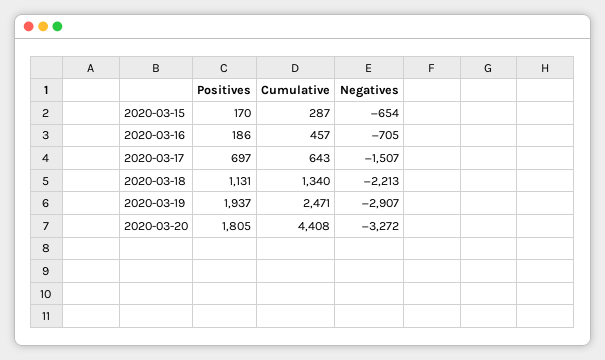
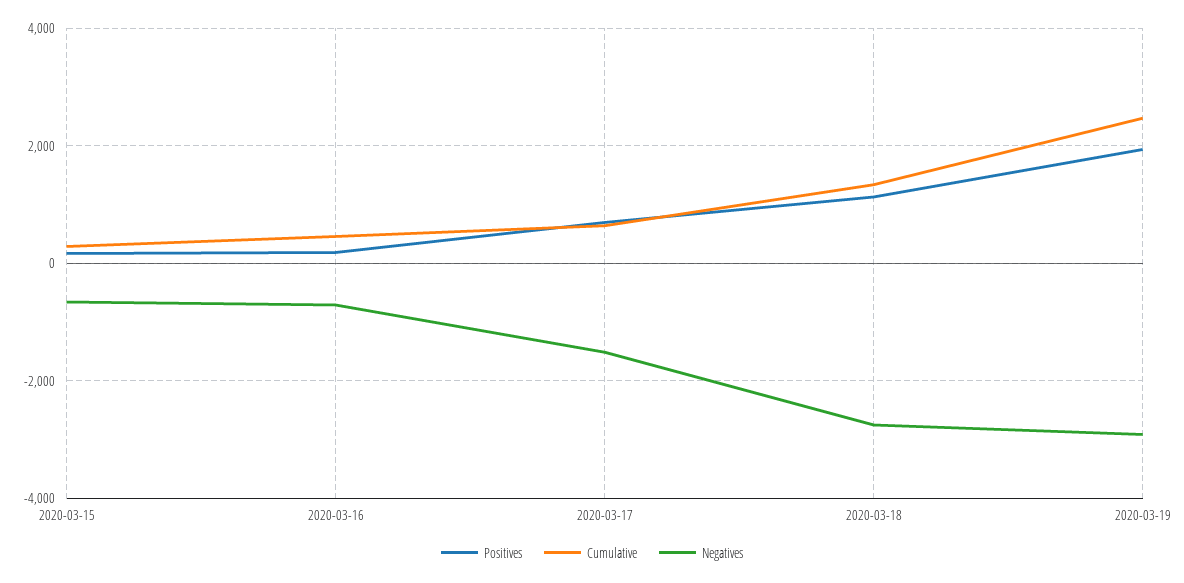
Negatives, 2020-03-18: -2213 -> -2800
Positives, 2020-03-20: 1805 -> none
Cumulative, 2020-03-20: 4408 -> none
Negatives, 2020-03-20: -3272 -> none

